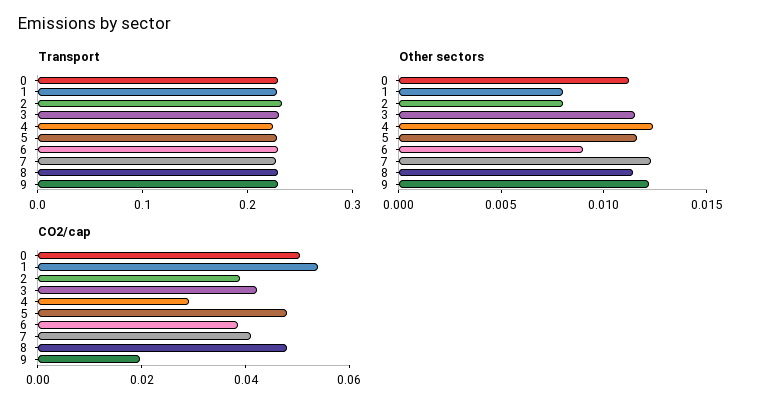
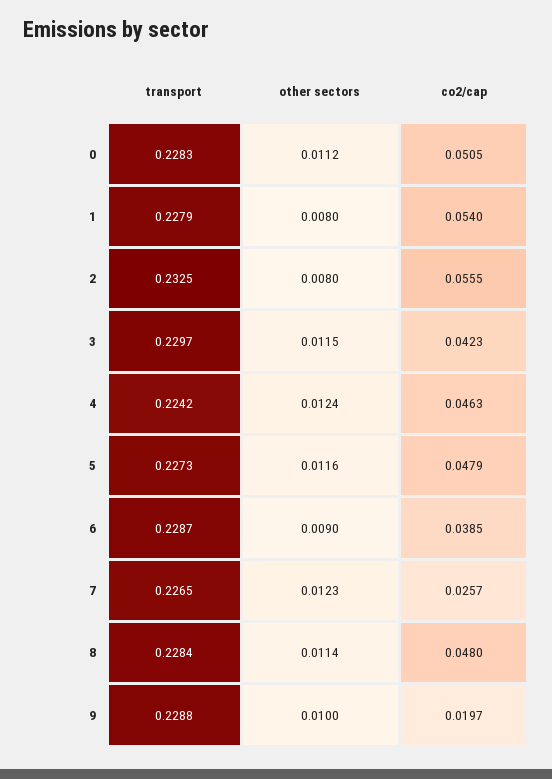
Other sectors, 9: 0.012 -> 0.01
CO2/cap, 2: 0.04 -> 0.0555
CO2/cap, 4: 0.03 -> 0.0463
CO2/cap, 7: 0.04 -> 0.0257

